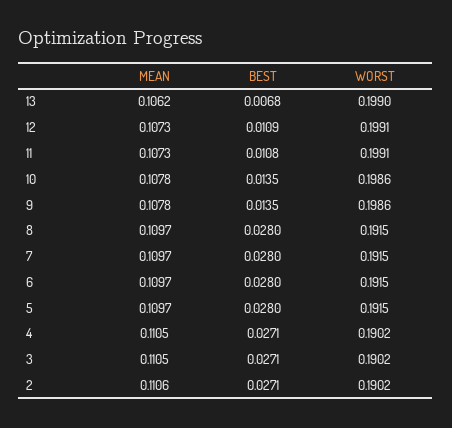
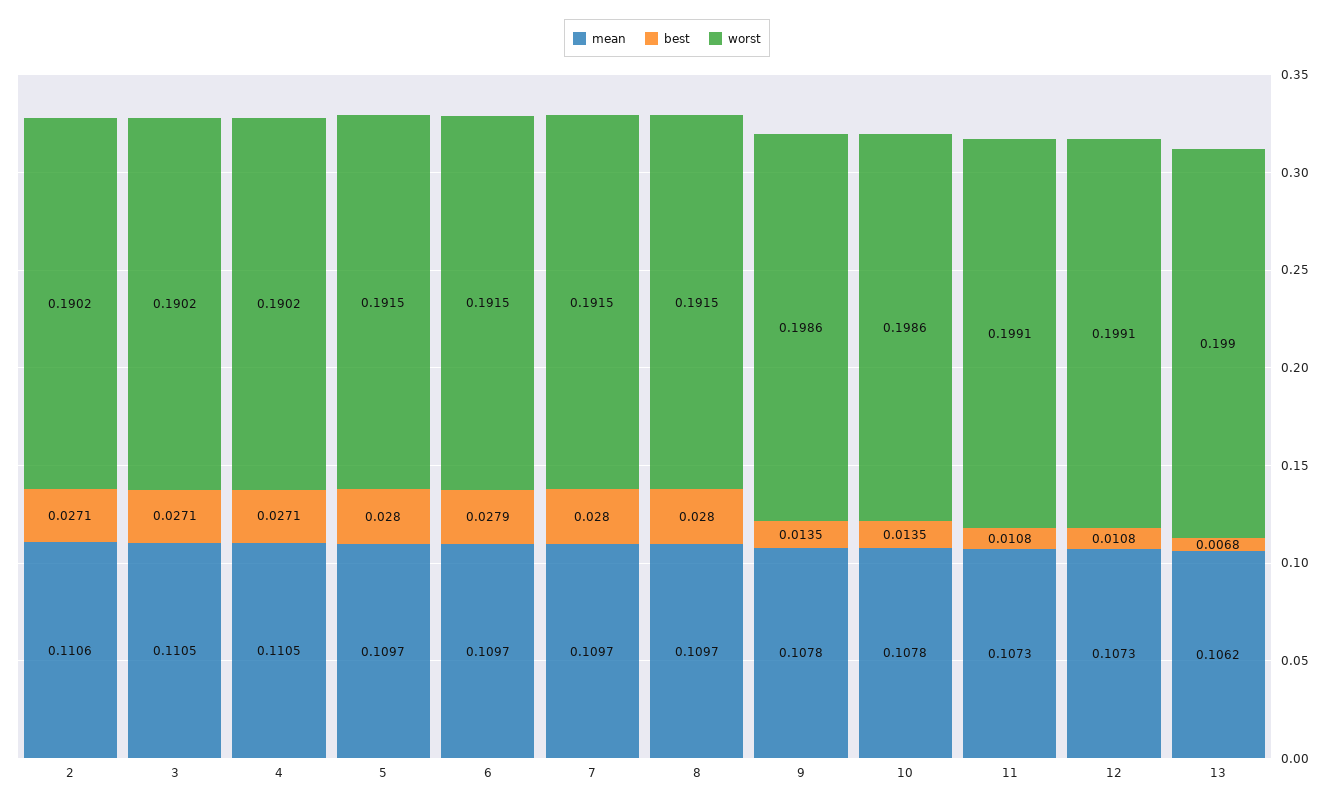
BEST, 12: 0.0109 -> 0.0108
BEST, 6: 0.028 -> 0.0279

